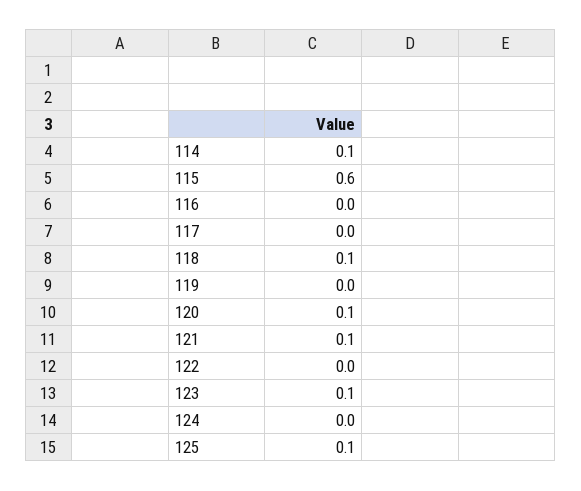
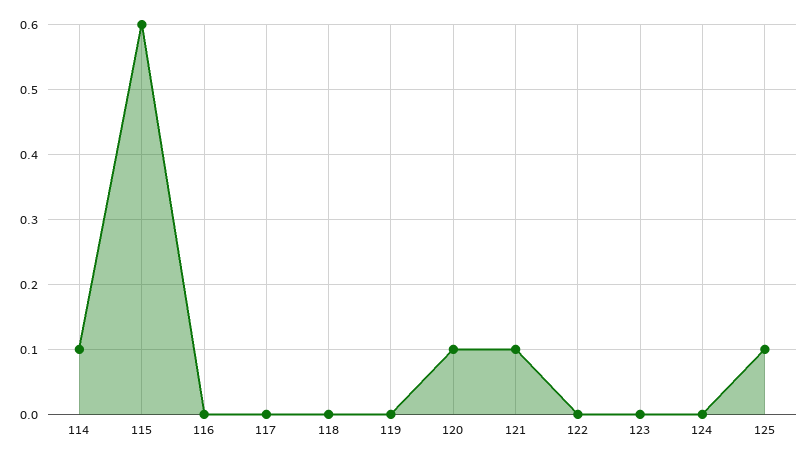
118: 0.1 -> 0
123: 0.1 -> 0

